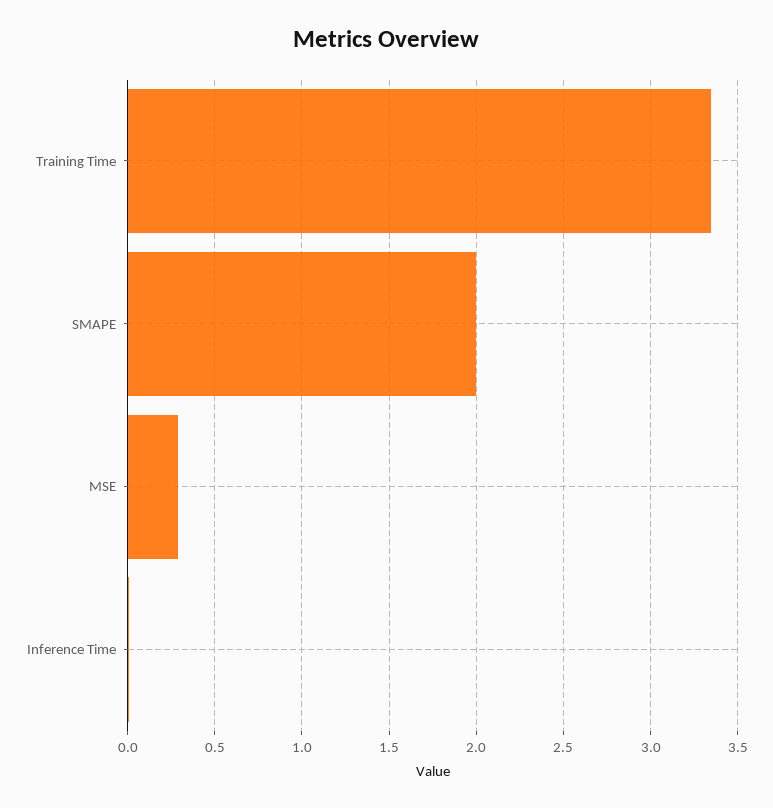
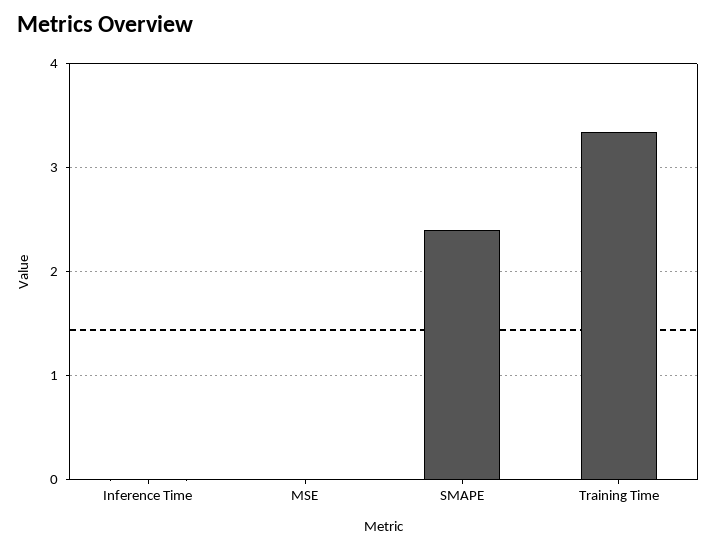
SMAPE: 2 -> 2.4
MSE: 0.3 -> 0

